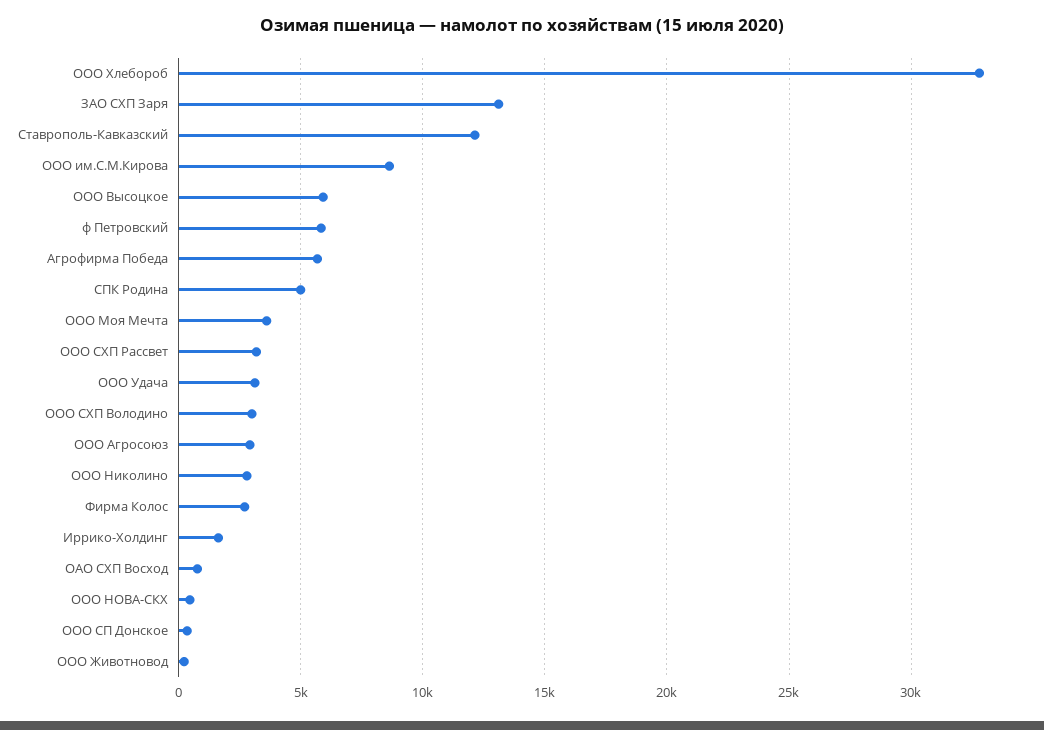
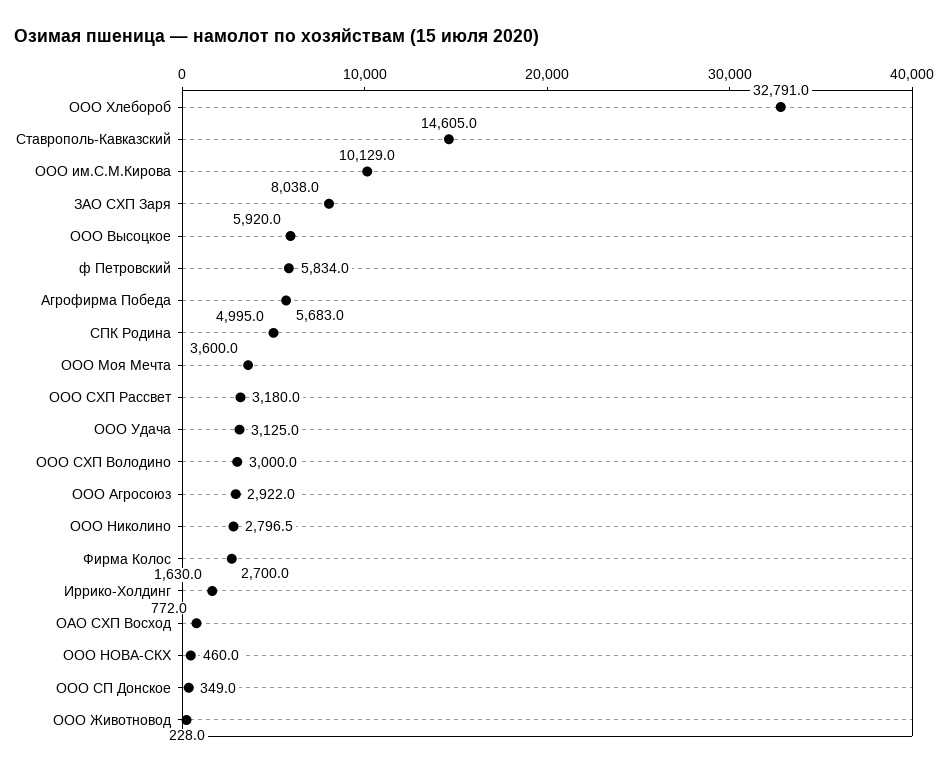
ЗАО СХП Заря: 13000 -> 8038
Ставрополь-Кавказский: 12000 -> 14605
ООО им.С.М.Кирова: 8500 -> 10129

